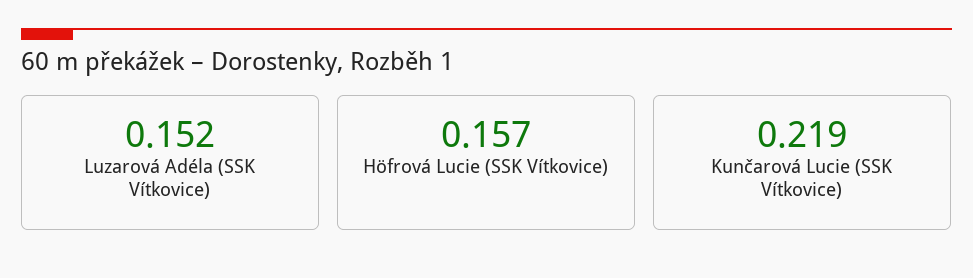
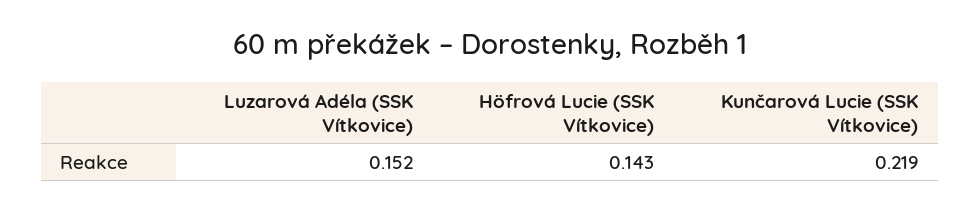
Höfrová Lucie (SSK Vítkovice): 0.157 -> 0.143

